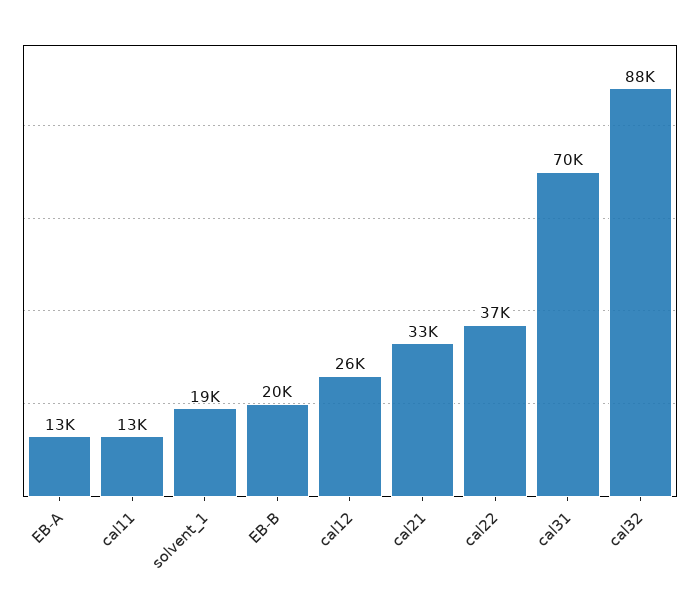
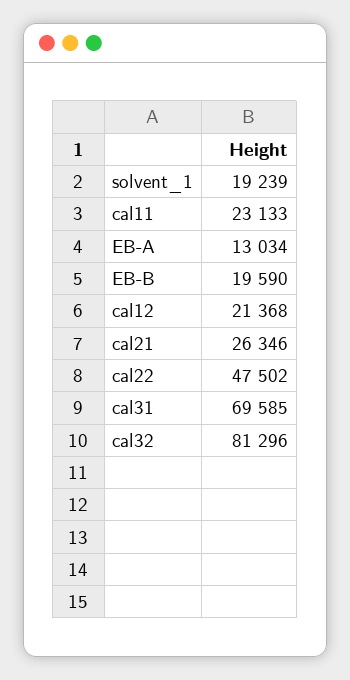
cal11: 13000 -> 23133
cal12: 26000 -> 21368
cal21: 33000 -> 26346
cal22: 37000 -> 47502
cal32: 88000 -> 81296

